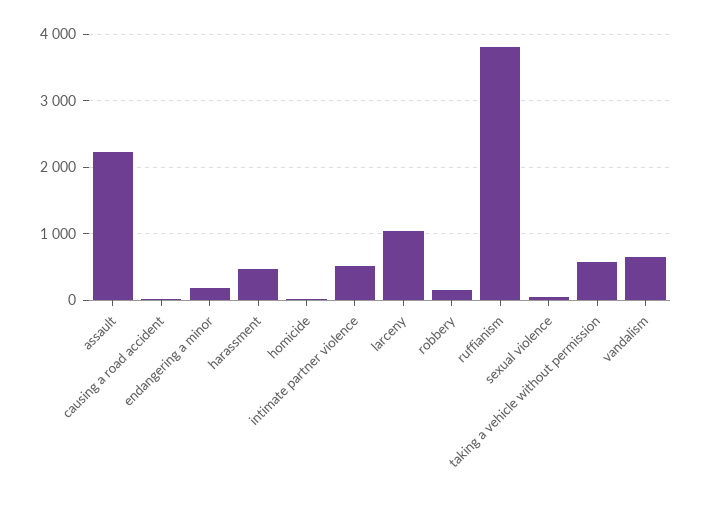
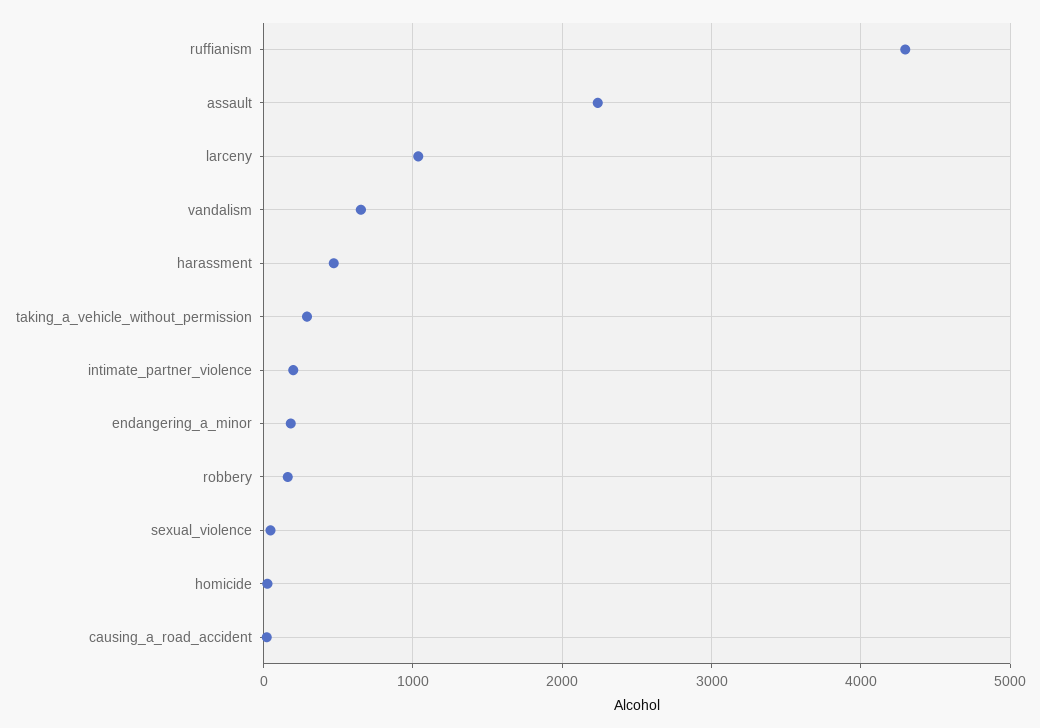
intimate partner violence: 500 -> 200
ruffianism: 3800 -> 4300
taking a vehicle without permission: 600 -> 300

